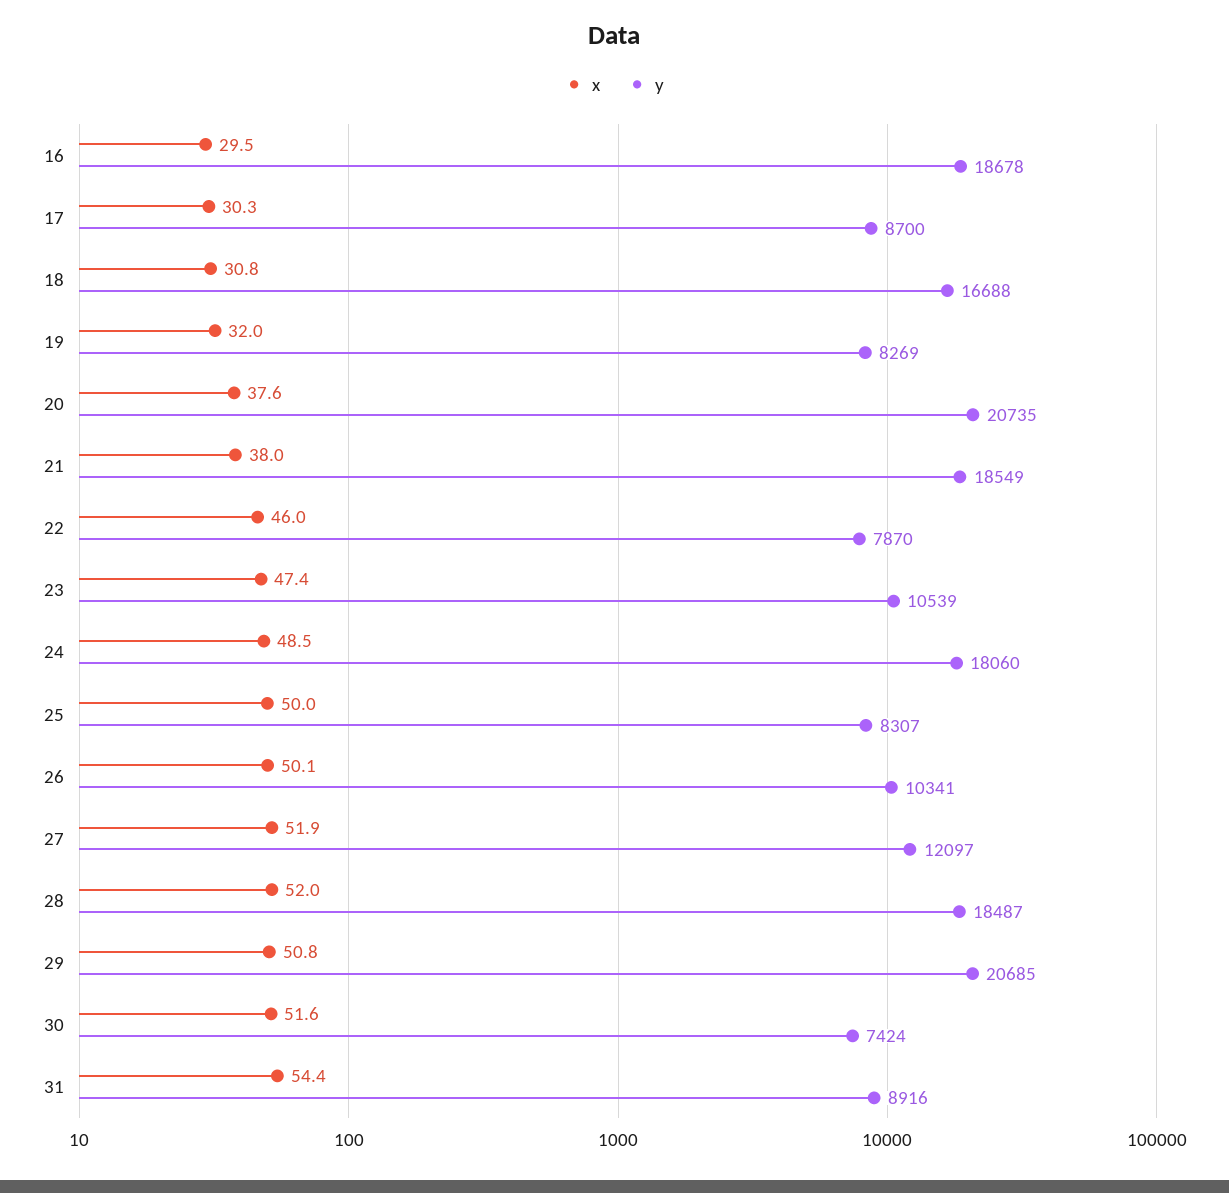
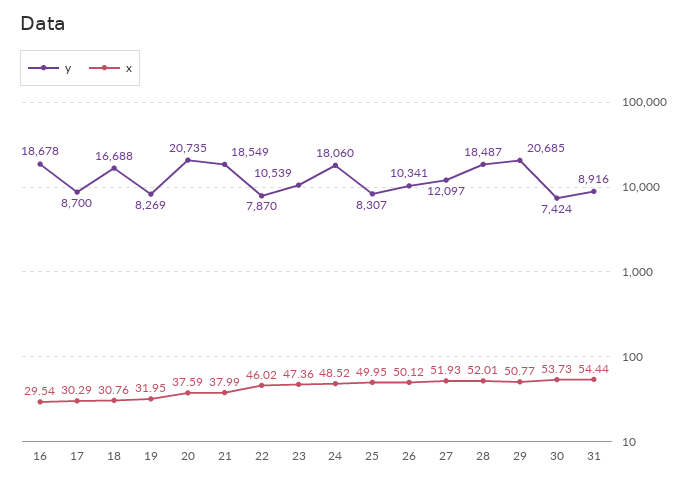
x, 30: 51.6 -> 53.73

